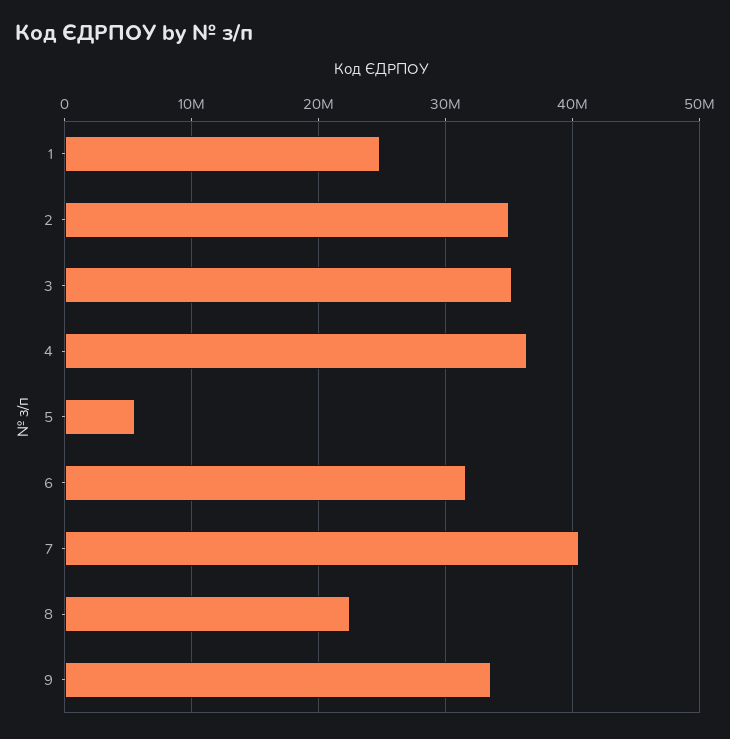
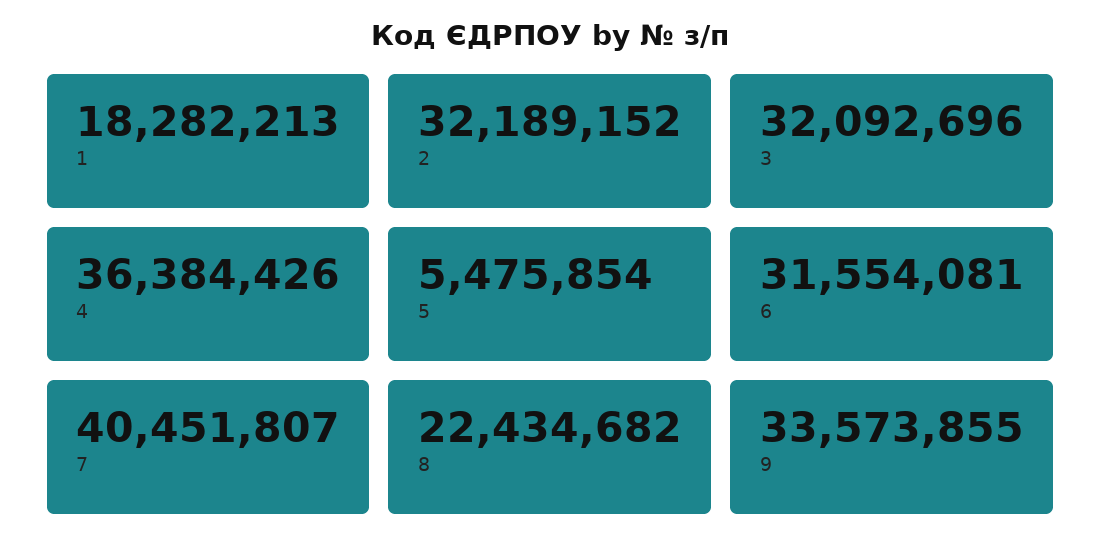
1: 25000000 -> 18282213
2: 35000000 -> 32189152
3: 35000000 -> 32092696

